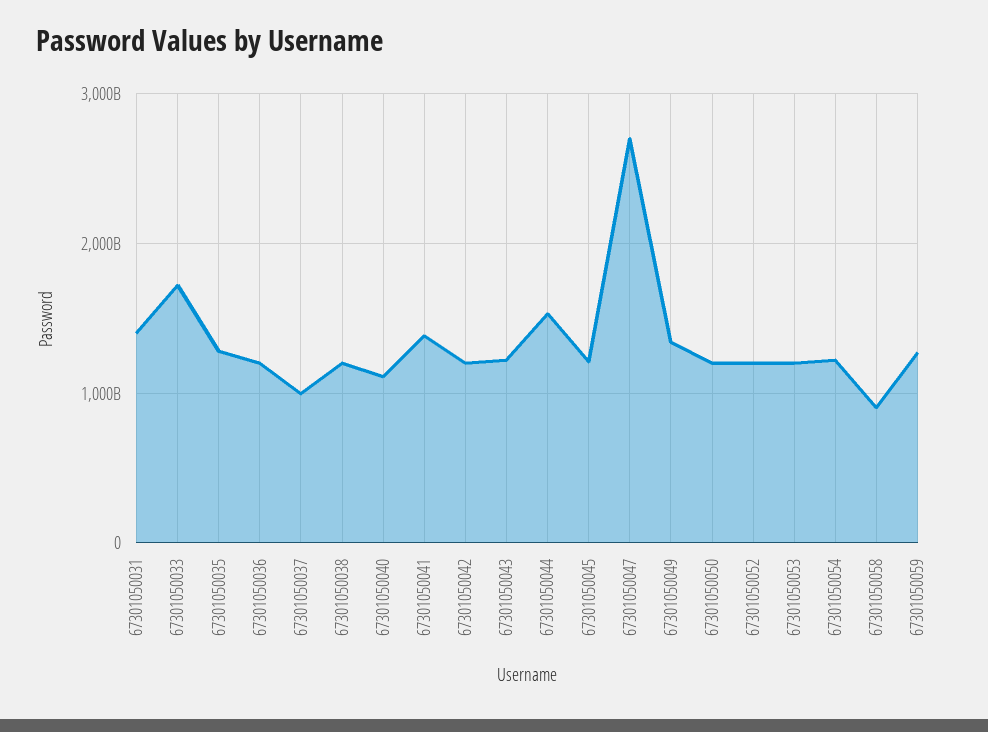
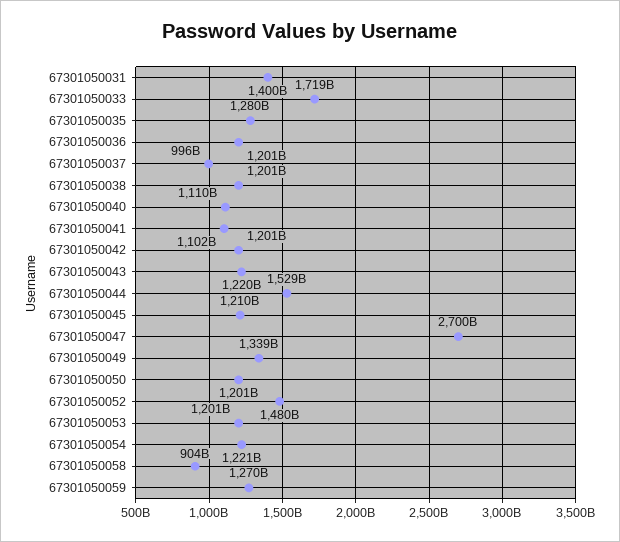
67301050041: 1400000000000 -> 1102000000000
67301050052: 1200000000000 -> 1480000000000

